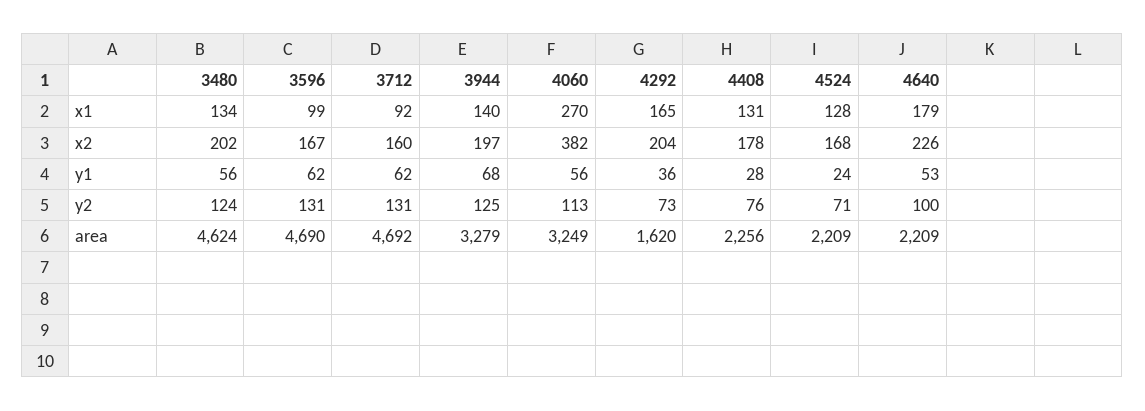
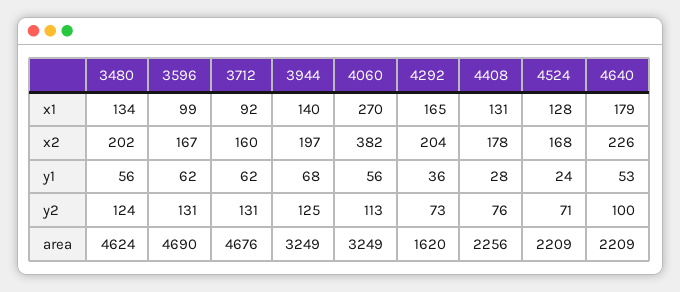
3712, area: 4692 -> 4676
3944, area: 3279 -> 3249

